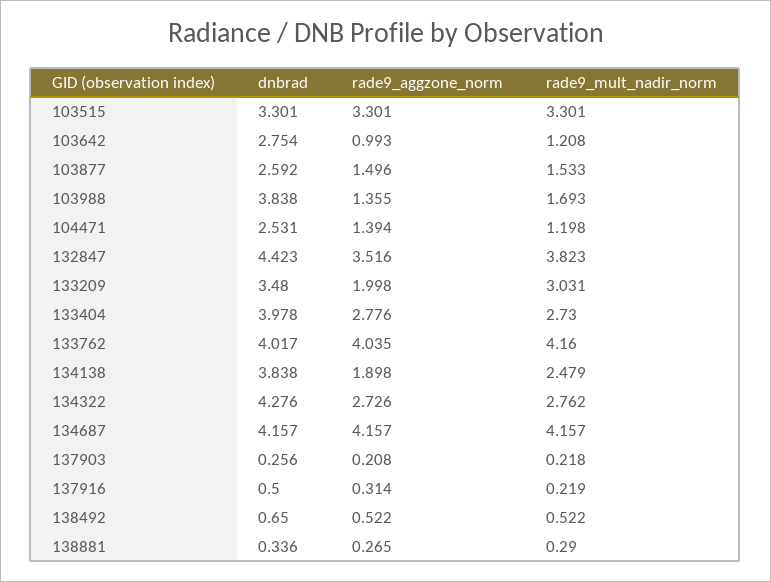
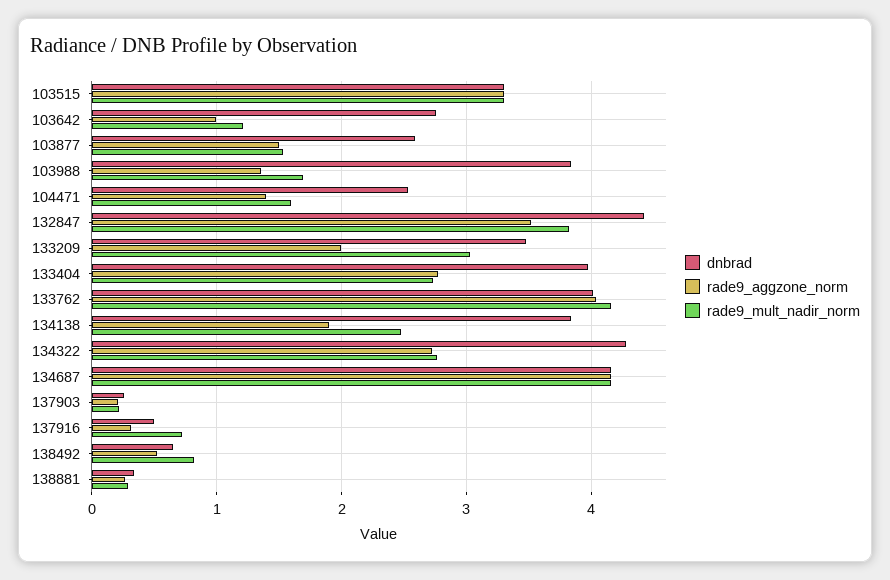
rade9_mult_nadir_norm, 104471: 1.198 -> 1.6
rade9_mult_nadir_norm, 137916: 0.219 -> 0.7
rade9_mult_nadir_norm, 138492: 0.522 -> 0.8

